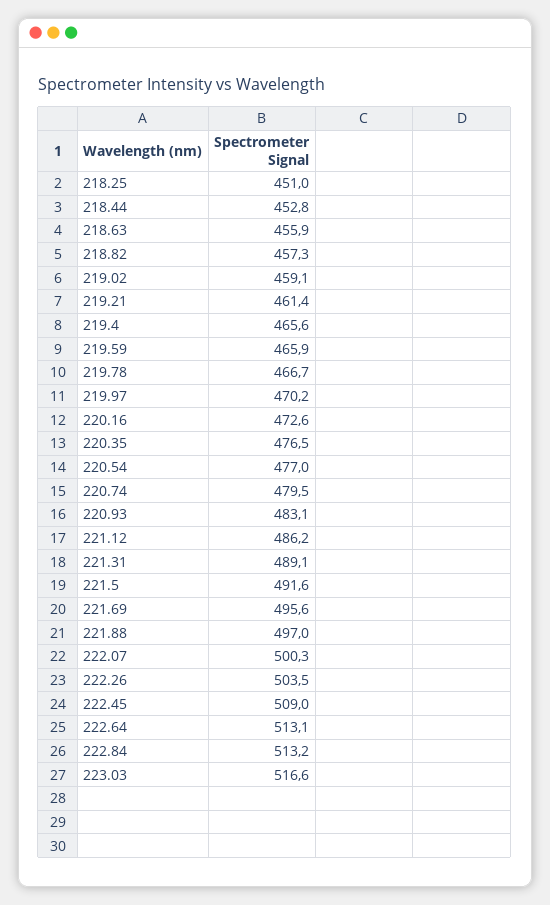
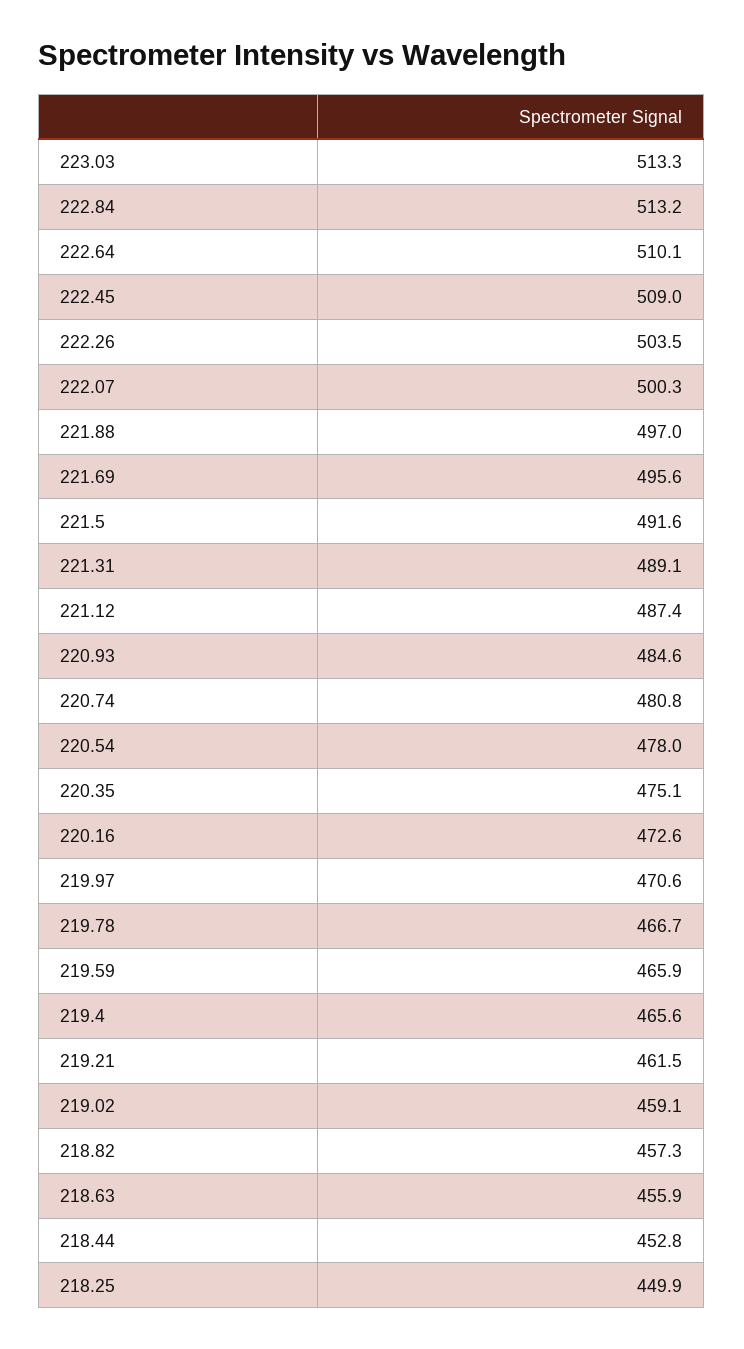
218.25: 451 -> 449.9
219.21: 461.4 -> 461.5
219.97: 470.2 -> 470.6
220.35: 476.5 -> 475.1
220.54: 477 -> 478
220.74: 479.5 -> 480.8
220.93: 483.1 -> 484.6
221.12: 486.2 -> 487.4
222.64: 513.1 -> 510.1
223.03: 516.6 -> 513.3

